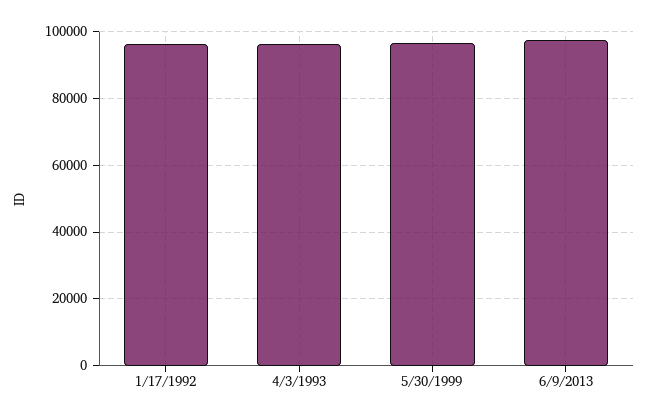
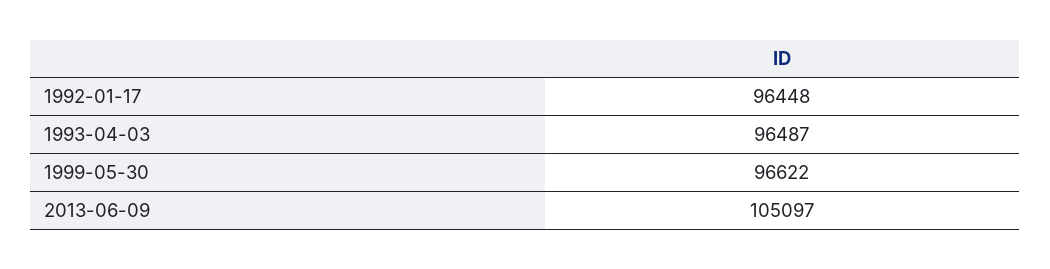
6/9/2013: 98000 -> 105097

